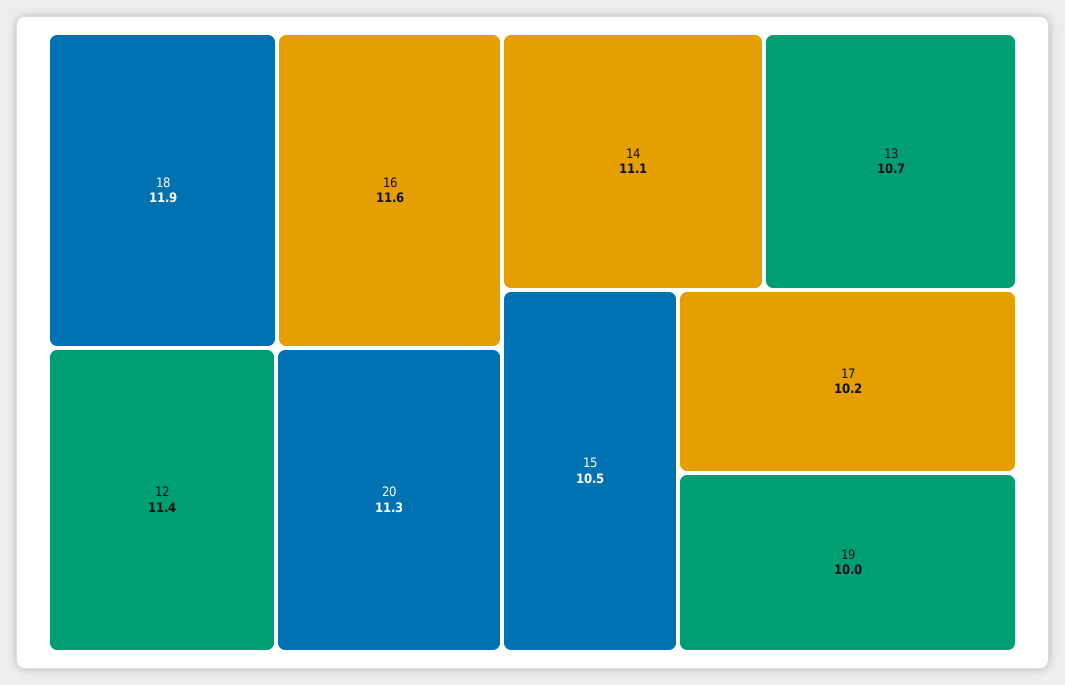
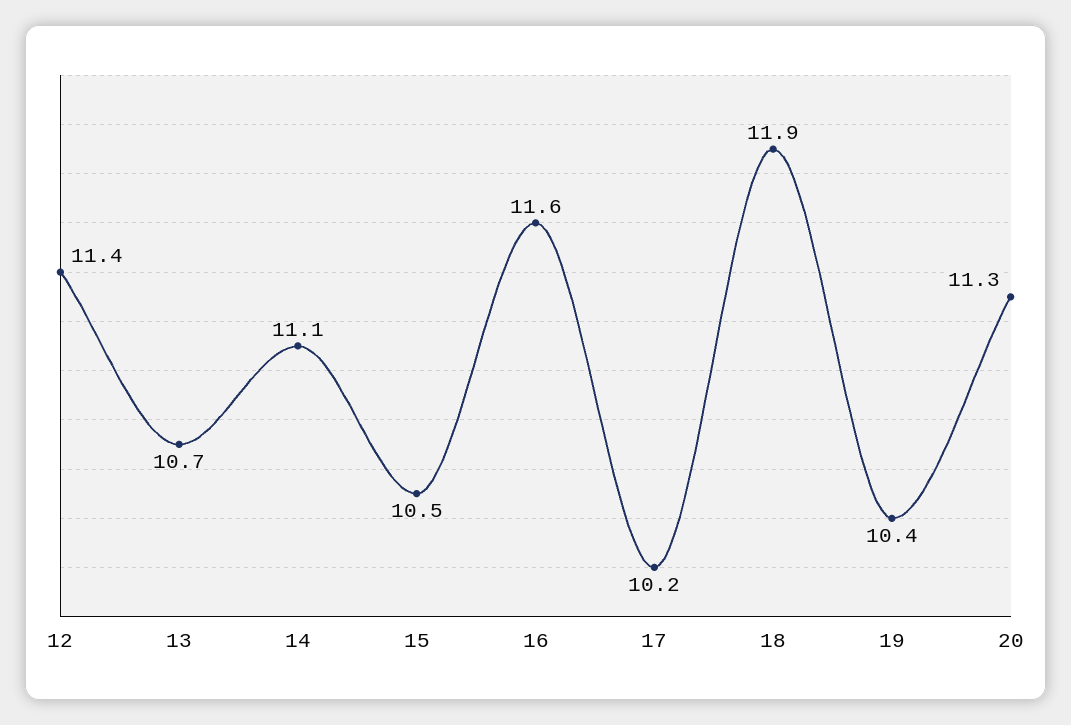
19: 10 -> 10.4

